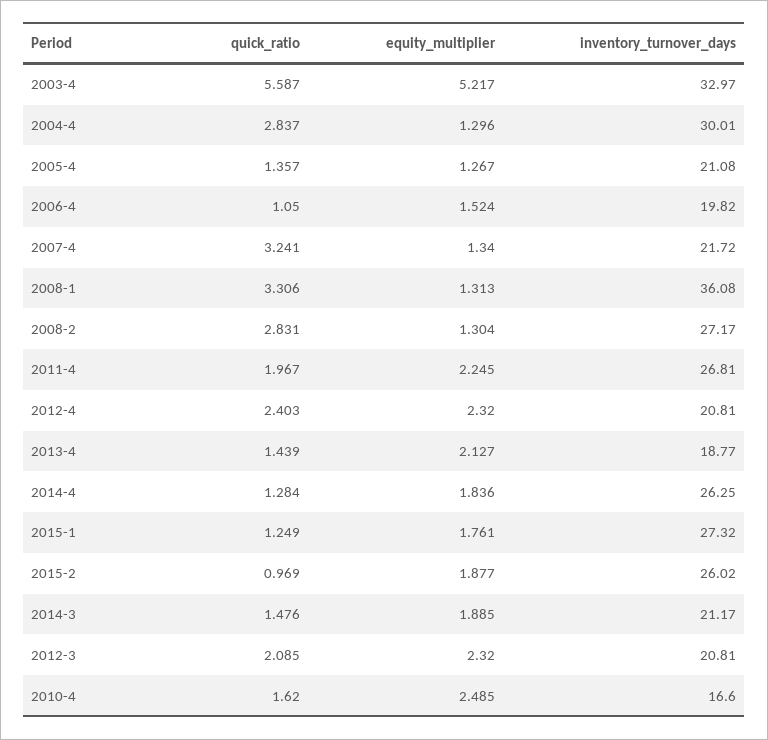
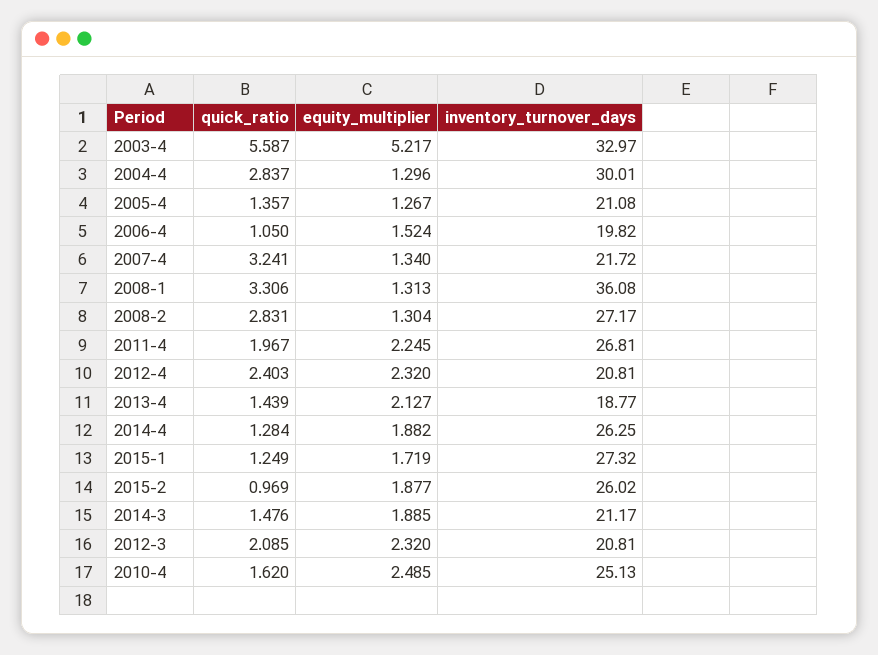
equity_multiplier, 2014-4: 1.836 -> 1.882
equity_multiplier, 2015-1: 1.761 -> 1.719
inventory_turnover_days, 2010-4: 16.6 -> 25.13

